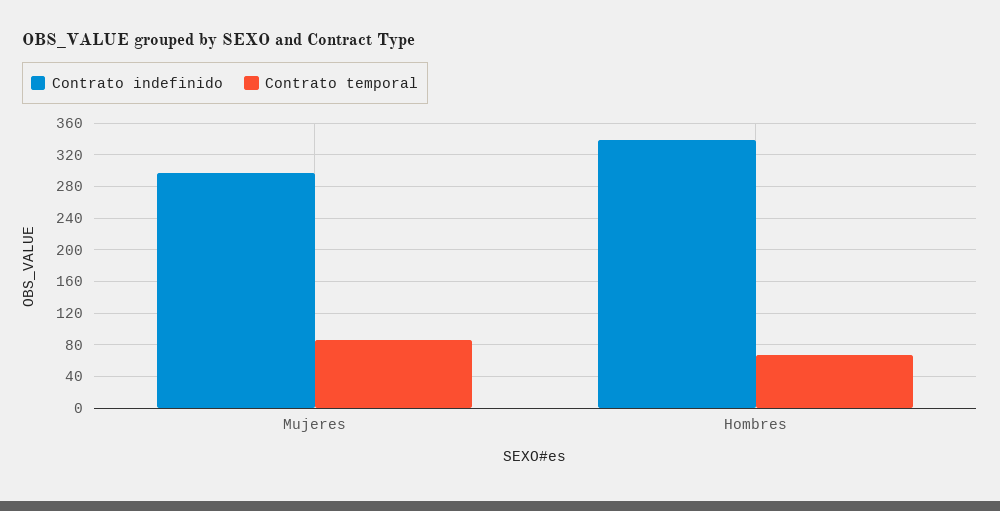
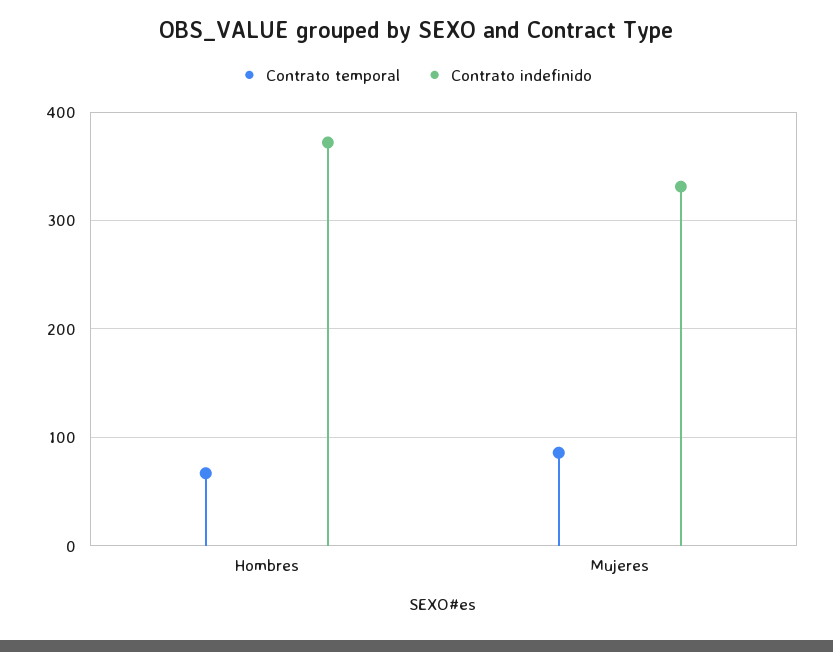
Contrato indefinido, Mujeres: 300 -> 330
Contrato indefinido, Hombres: 340 -> 370

